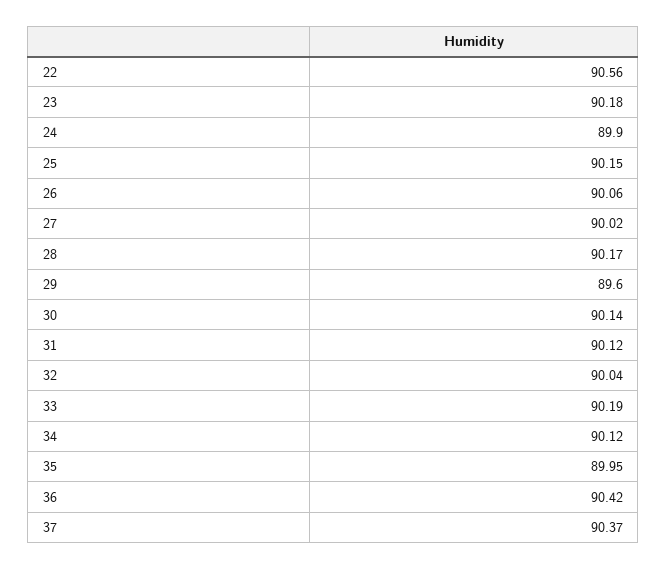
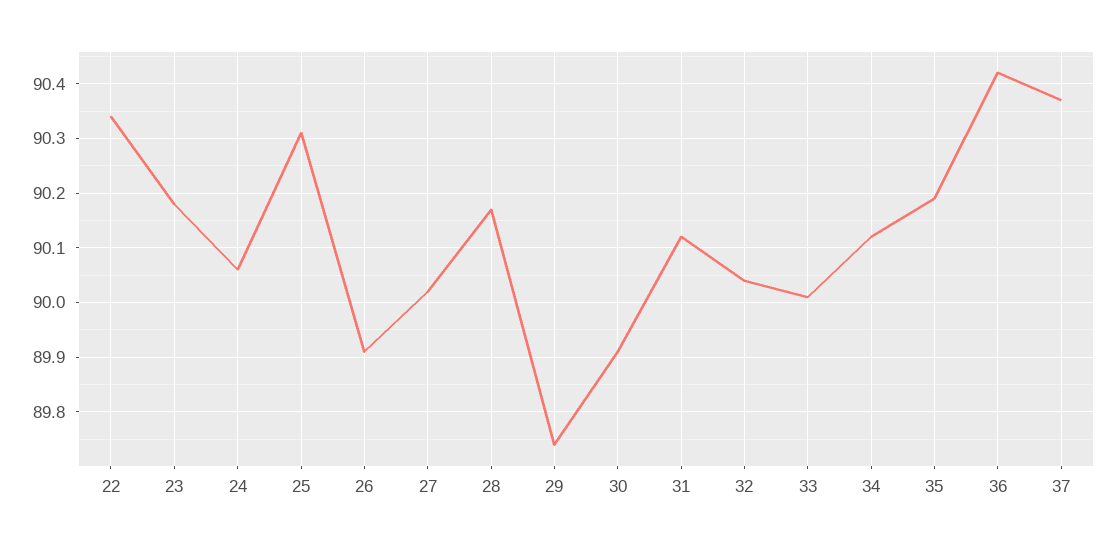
22: 90.56 -> 90.35
24: 89.9 -> 90.05
25: 90.15 -> 90.3
26: 90.06 -> 89.9
29: 89.6 -> 89.75
30: 90.14 -> 89.9
33: 90.19 -> 90
35: 89.95 -> 90.2

